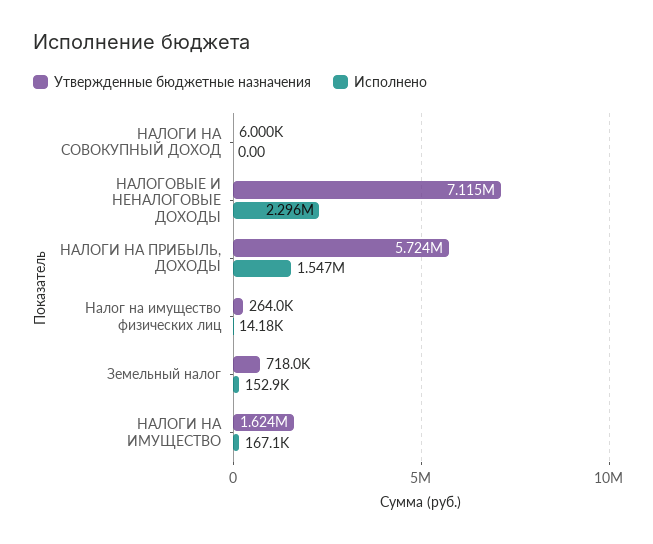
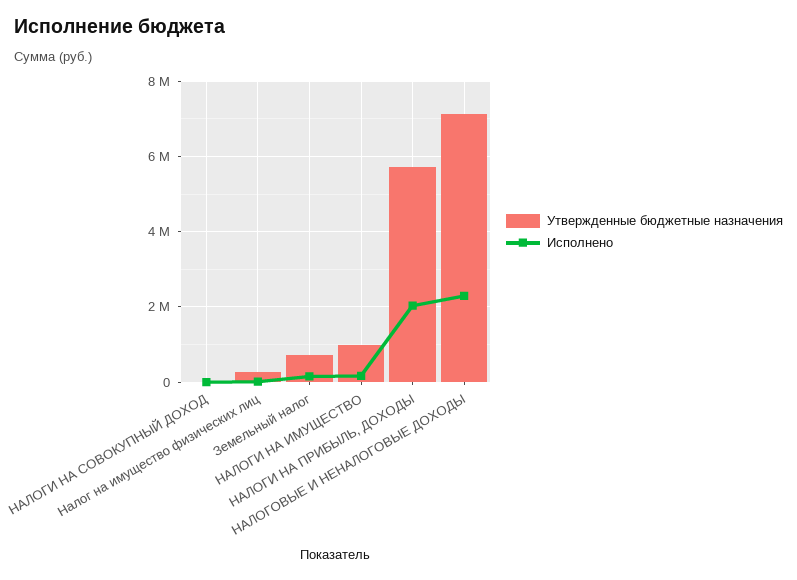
Исполнено, НАЛОГИ НА ПРИБЫЛЬ, ДОХОДЫ: 1547000 -> 2000000
Утвержденные бюджетные назначения, НАЛОГИ НА ИМУЩЕСТВО: 1624000 -> 1000000

